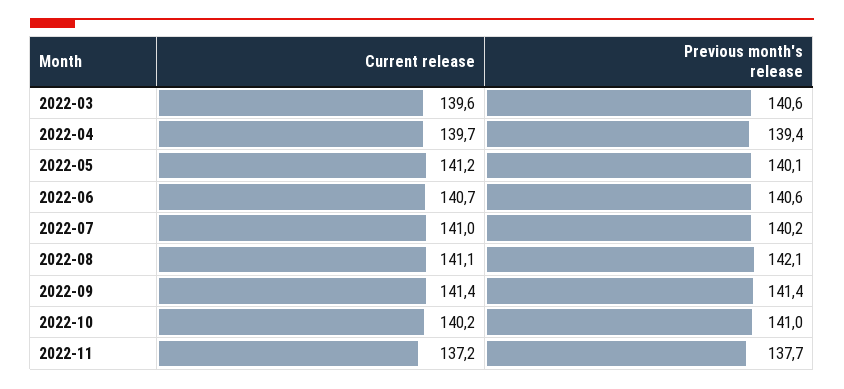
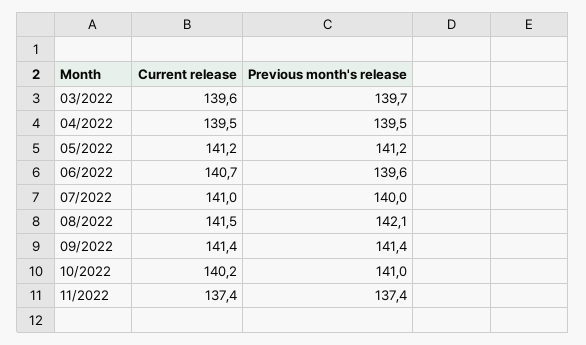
Previous month's release, 2022-03: 140.6 -> 139.7
Current release, 2022-04: 139.7 -> 139.5
Previous month's release, 2022-04: 139.4 -> 139.5
Previous month's release, 2022-05: 140.1 -> 141.2
Previous month's release, 2022-06: 140.6 -> 139.6
Previous month's release, 2022-07: 140.2 -> 140
Current release, 2022-08: 141.1 -> 141.5
Current release, 2022-11: 137.2 -> 137.4
Previous month's release, 2022-11: 137.7 -> 137.4

